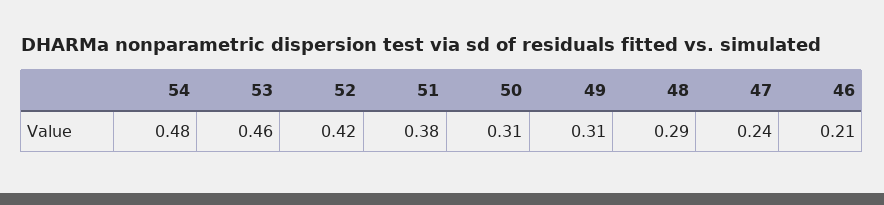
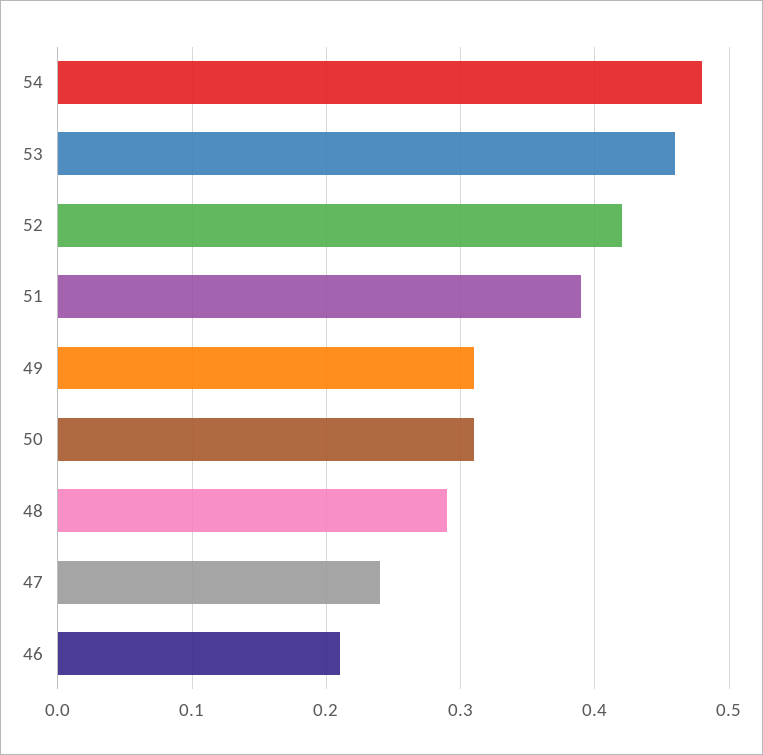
51: 0.38 -> 0.39

